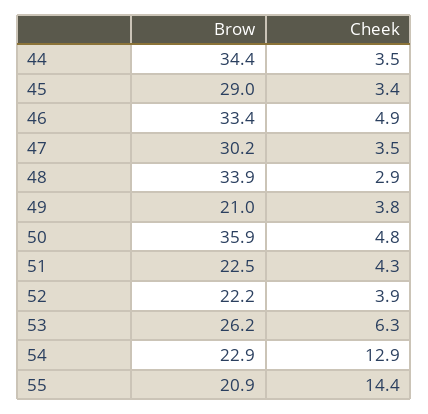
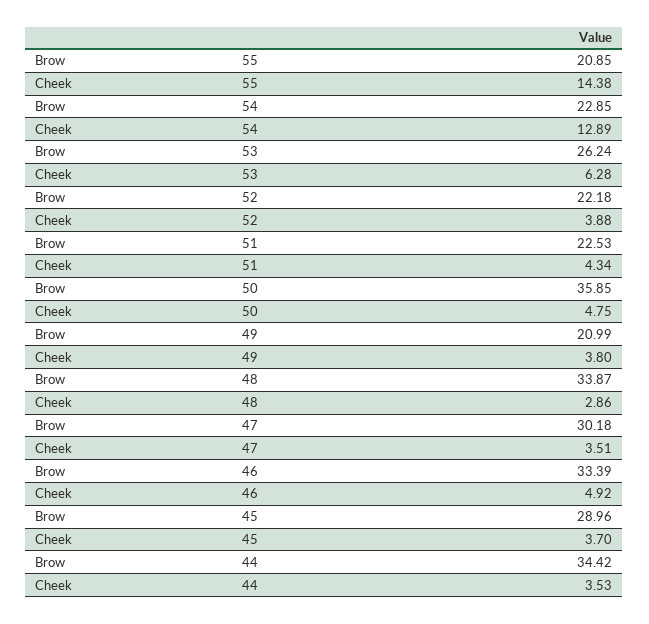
Cheek, 45: 3.4 -> 3.7

